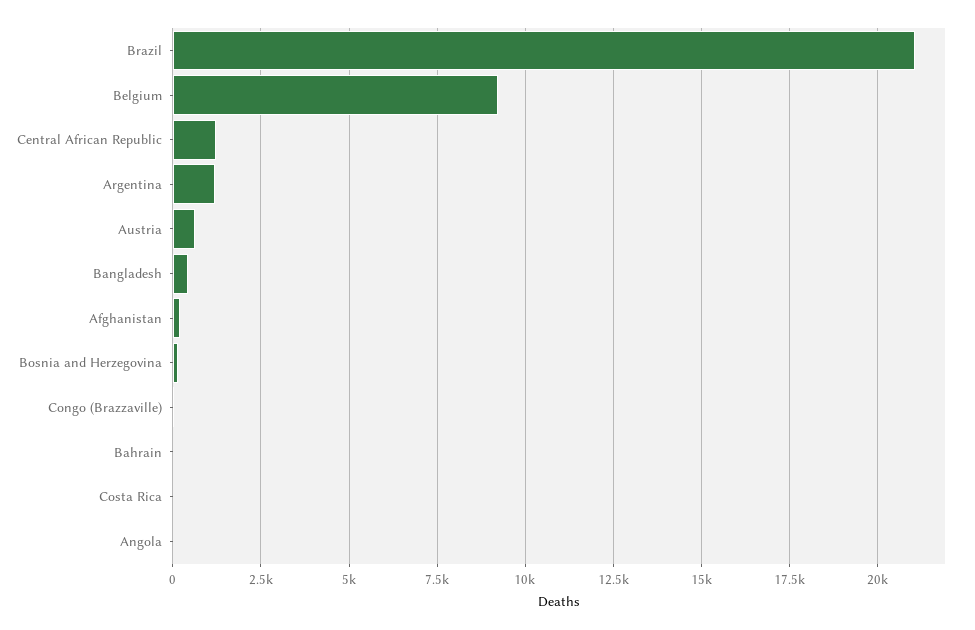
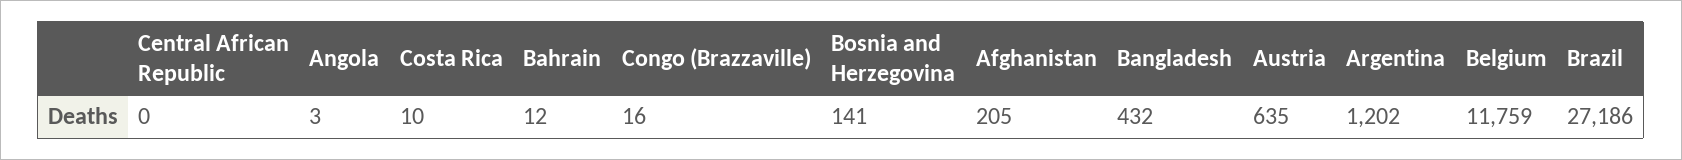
Brazil: 21000 -> 27186
Belgium: 9250 -> 11759
Central African Republic: 1250 -> 0

